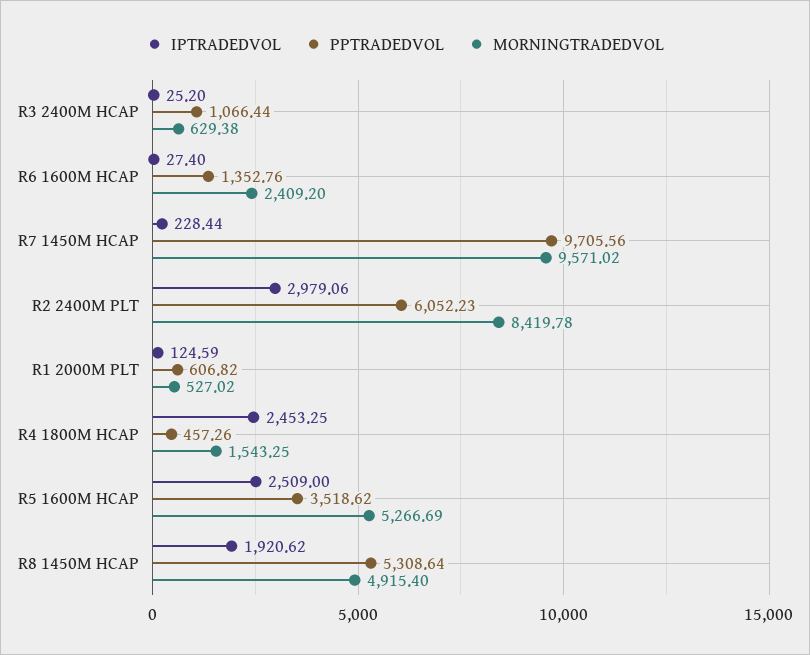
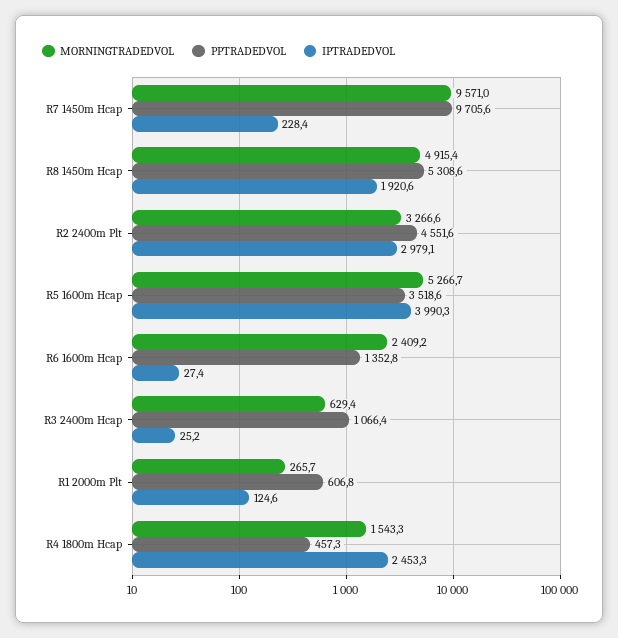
PPTRADEDVOL, R2 2400M PLT: 6052.23 -> 4551.6
MORNINGTRADEDVOL, R2 2400M PLT: 8419.78 -> 3266.6
MORNINGTRADEDVOL, R1 2000M PLT: 527.02 -> 265.7
IPTRADEDVOL, R5 1600M HCAP: 2509 -> 3990.3

